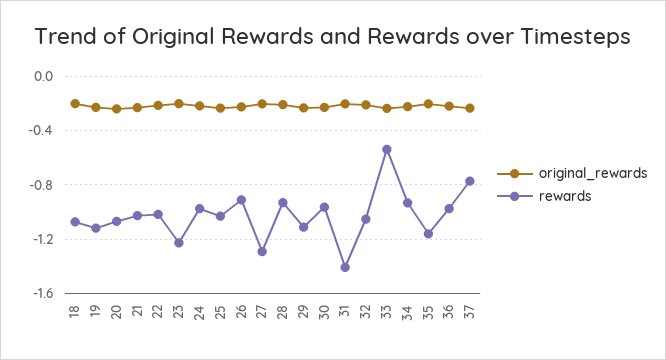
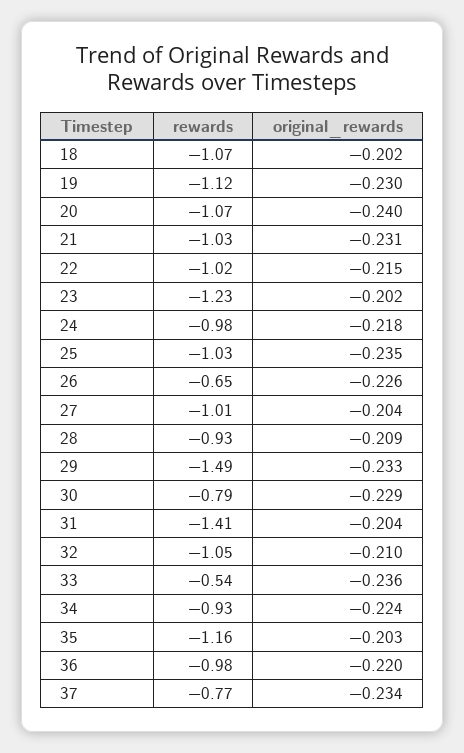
rewards, 26: -0.9 -> -0.65
rewards, 27: -1.3 -> -1.01
rewards, 29: -1.1 -> -1.49
rewards, 30: -0.95 -> -0.79

